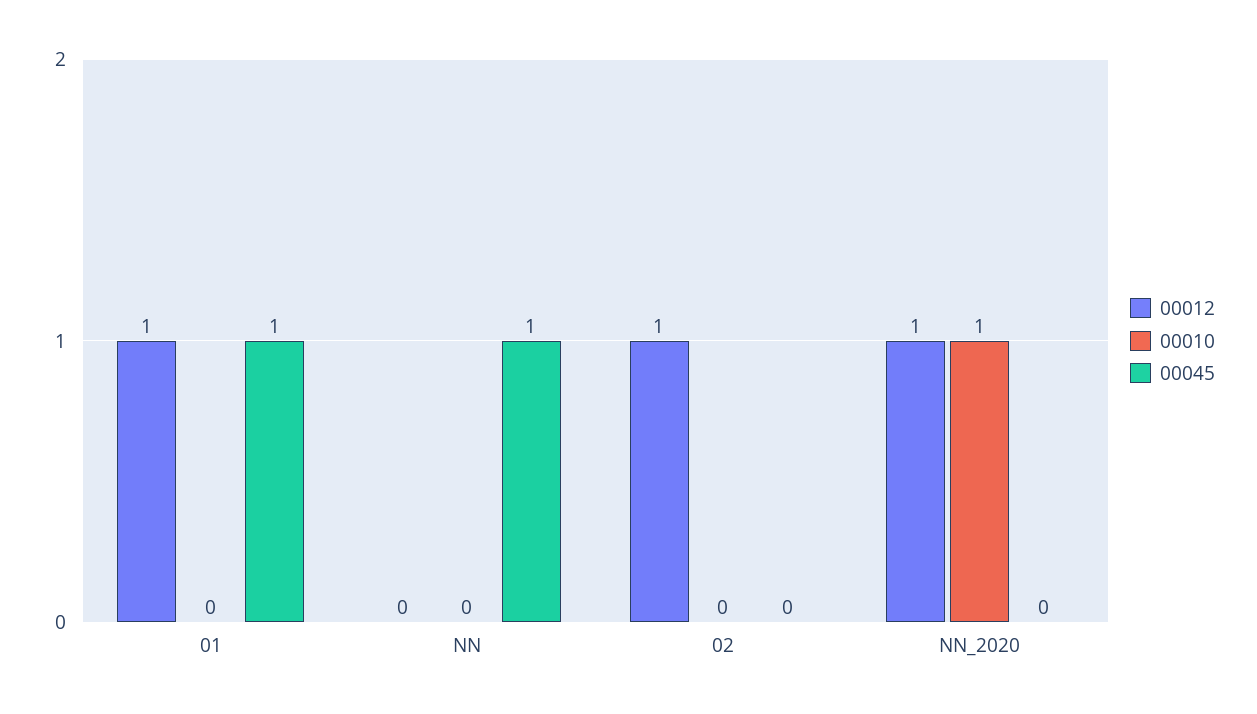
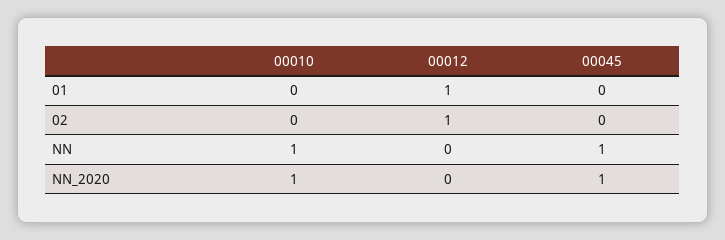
00045, 01: 1 -> 0
00010, NN: 0 -> 1
00012, NN_2020: 1 -> 0
00045, NN_2020: 0 -> 1

